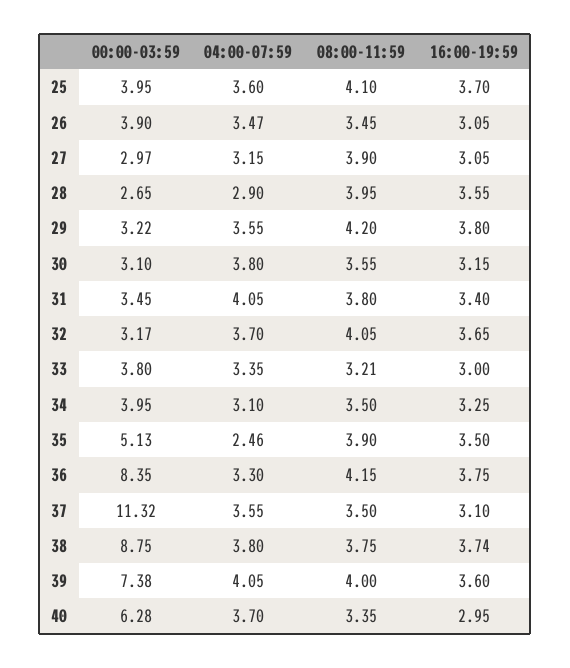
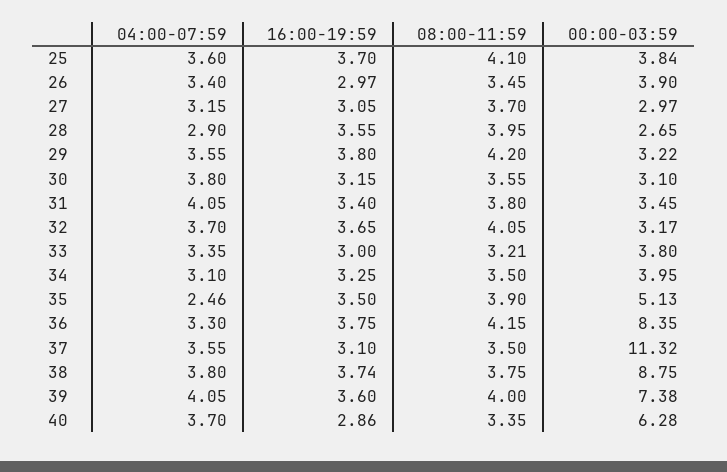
00:00-03:59, 25: 3.95 -> 3.84
04:00-07:59, 26: 3.47 -> 3.4
16:00-19:59, 26: 3.05 -> 2.97
08:00-11:59, 27: 3.9 -> 3.7
16:00-19:59, 40: 2.95 -> 2.86

